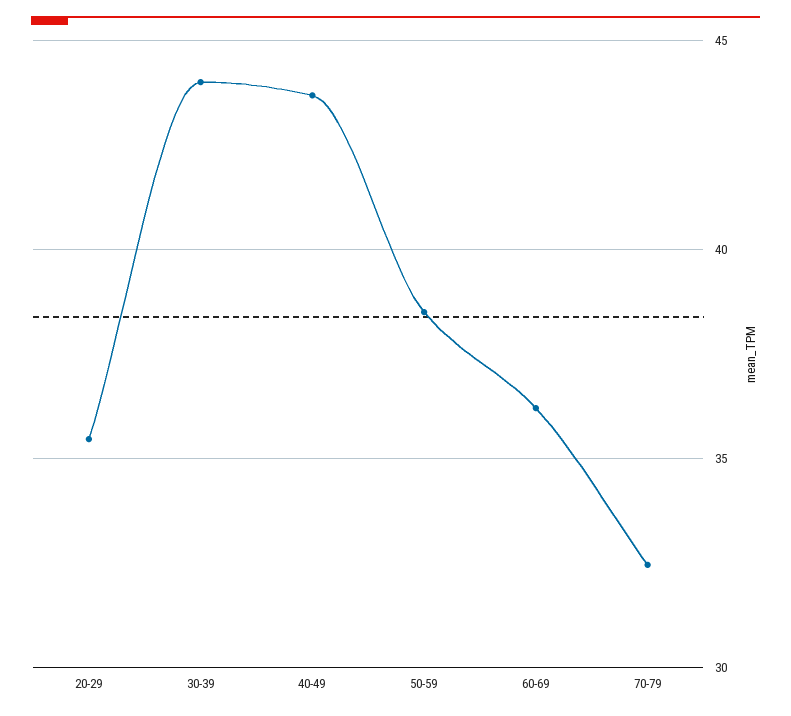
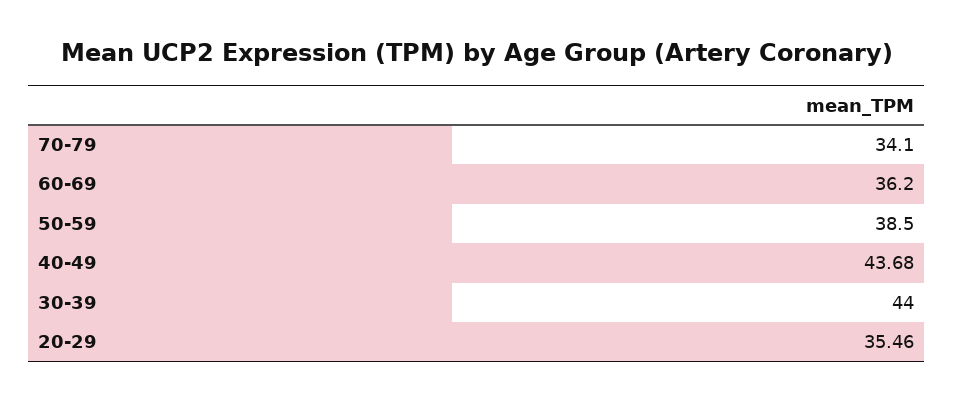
70-79: 32.5 -> 34.1

